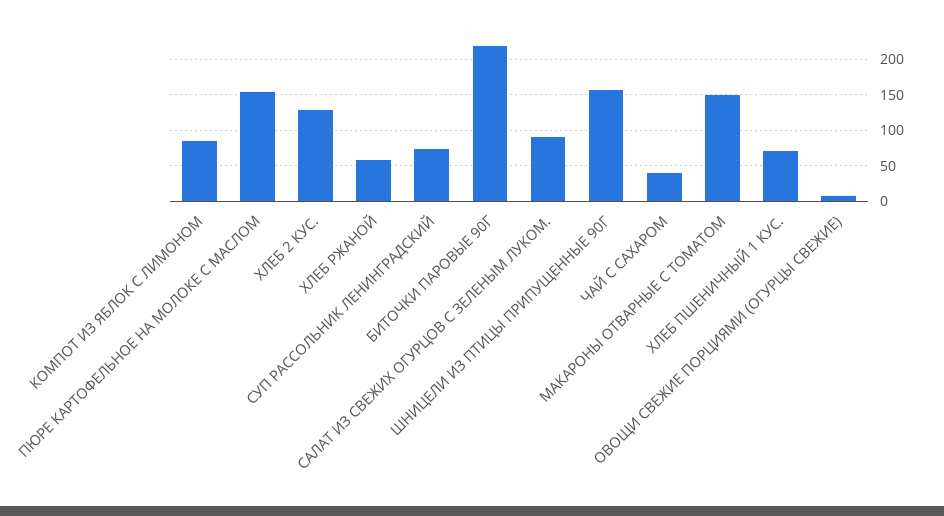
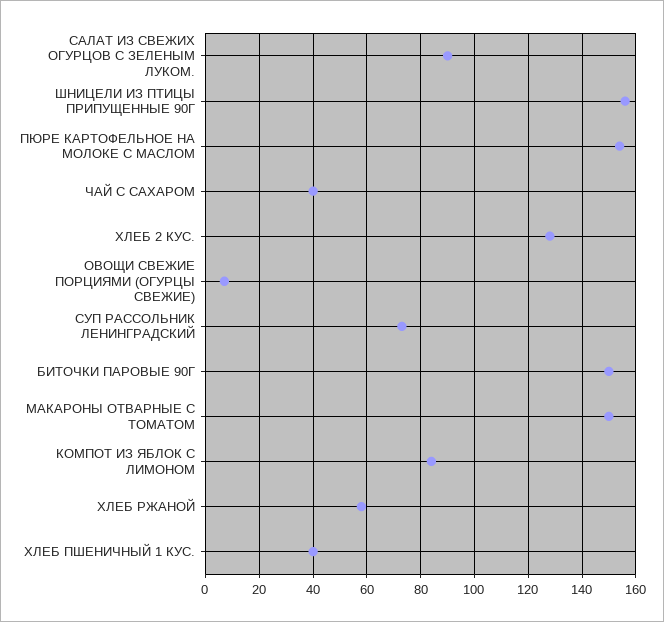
БИТОЧКИ ПАРОВЫЕ 90Г: 220 -> 150
ХЛЕБ ПШЕНИЧНЫЙ 1 КУС.: 70 -> 40

